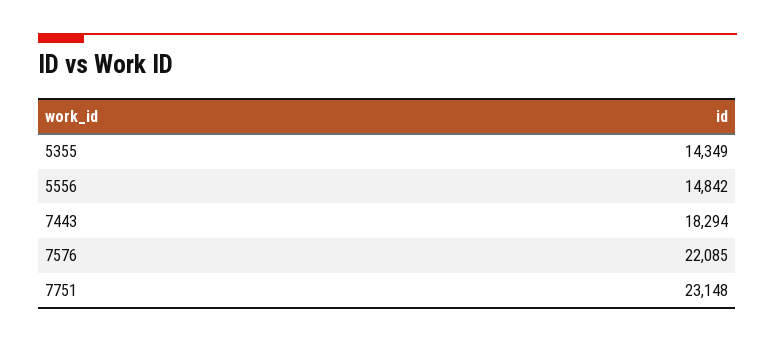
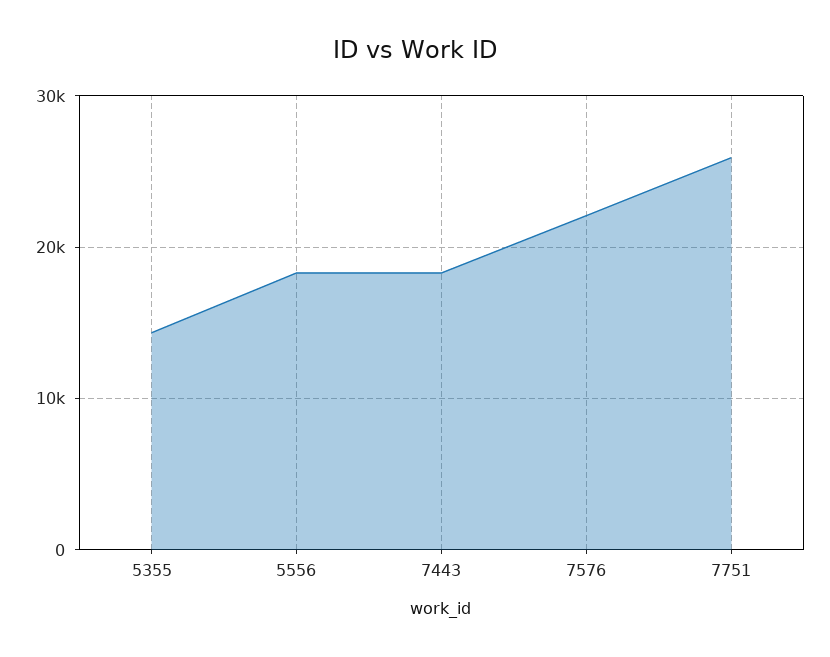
5556: 14842 -> 18000
7751: 23148 -> 26000

